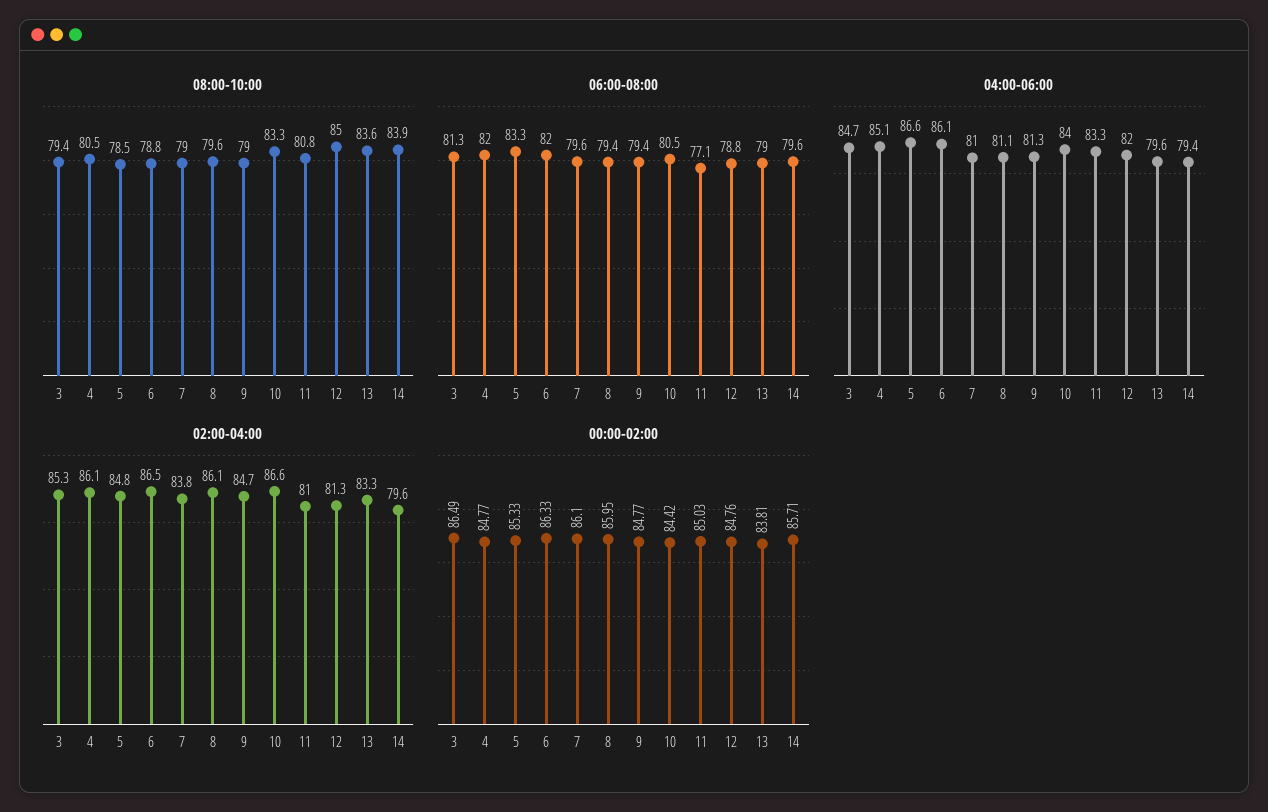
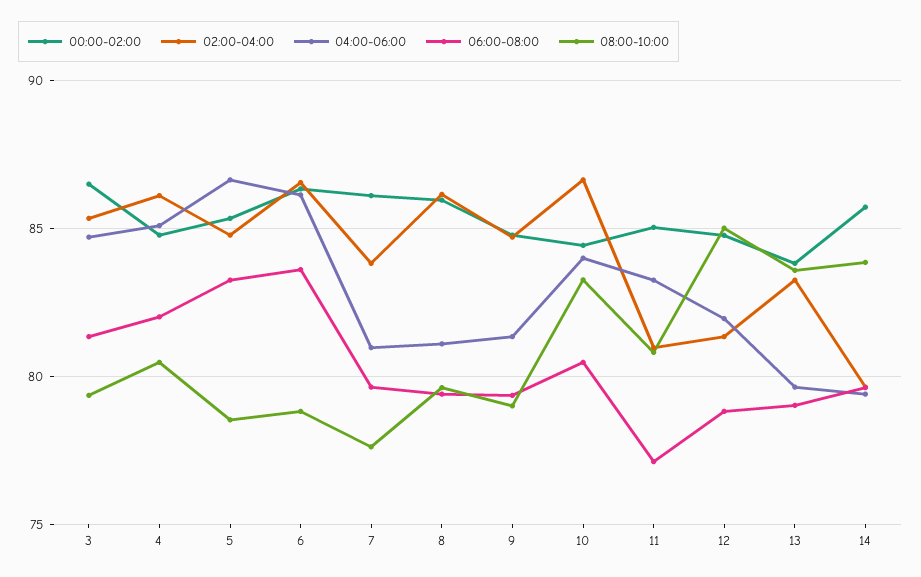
08:00-10:00, 7: 79 -> 77.5
06:00-08:00, 6: 82 -> 83.5

